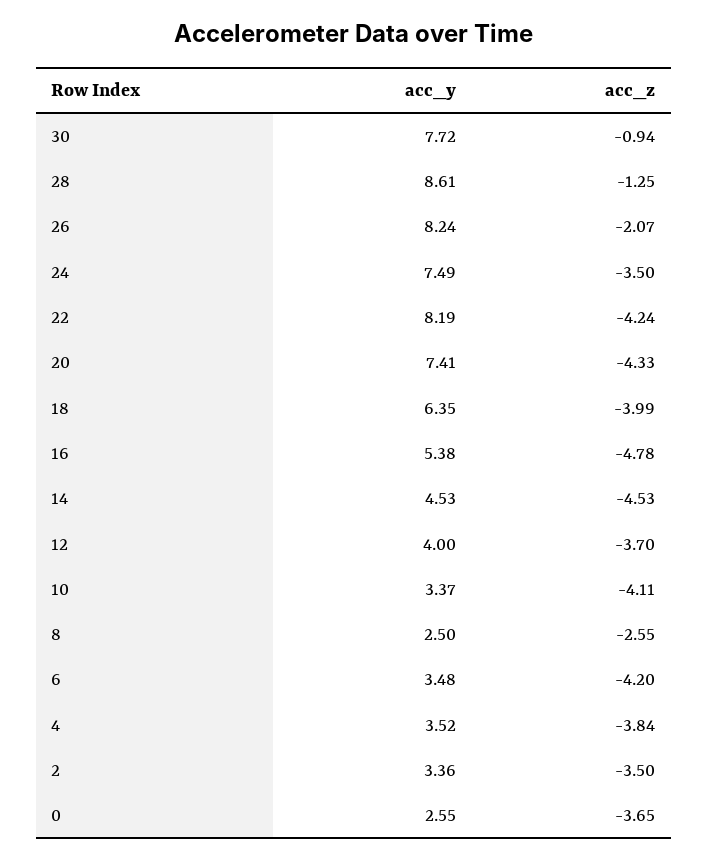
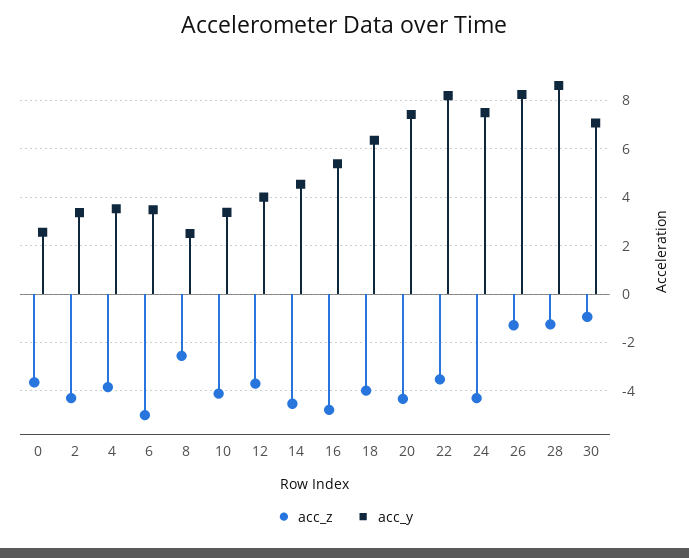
acc_y, 30: 7.72 -> 7
acc_z, 26: -2.07 -> -1.25
acc_z, 24: -3.5 -> -4.25
acc_z, 22: -4.24 -> -3.5
acc_z, 6: -4.2 -> -5
acc_z, 2: -3.5 -> -4.25

